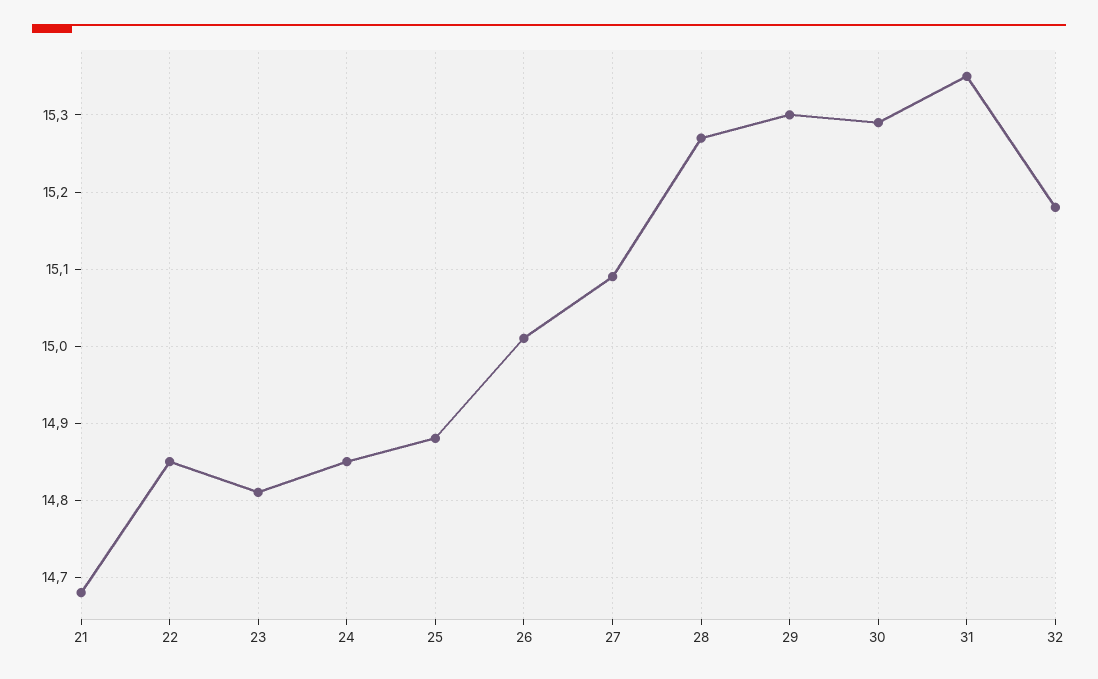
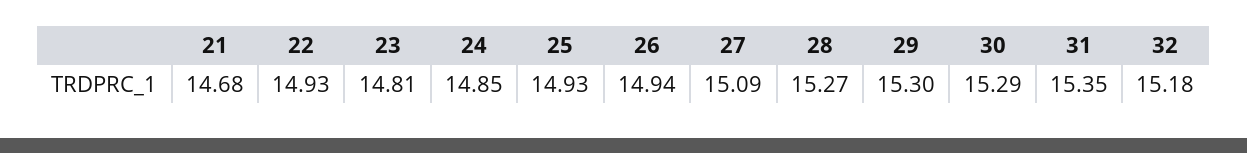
22: 14.85 -> 14.93
25: 14.88 -> 14.93
26: 15.01 -> 14.94

